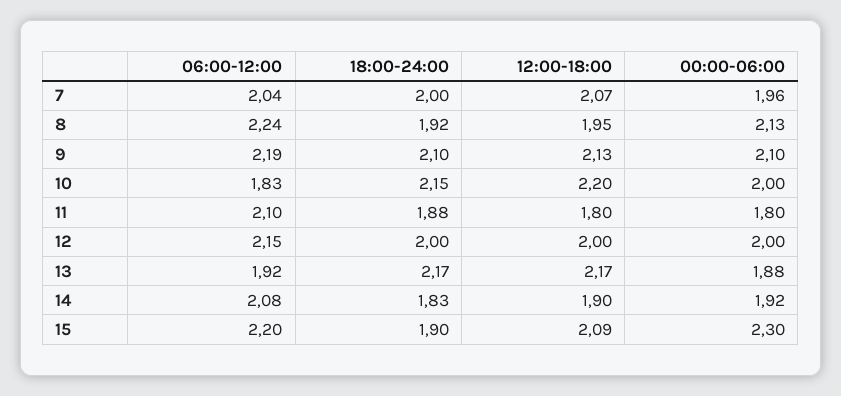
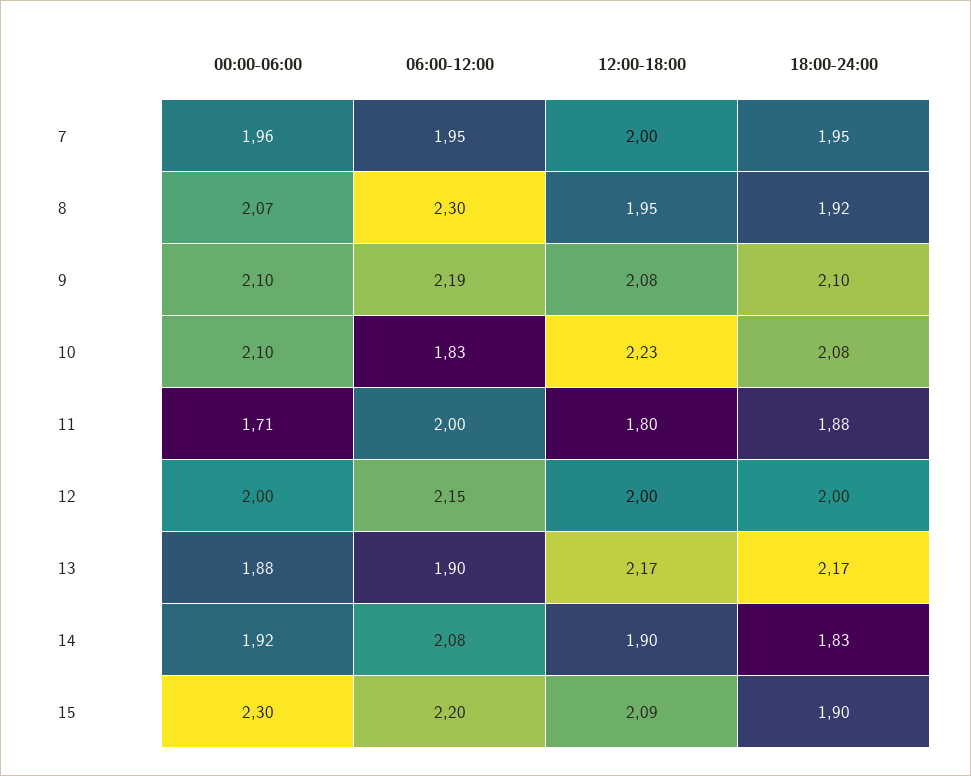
06:00-12:00, 7: 2.04 -> 1.95
18:00-24:00, 7: 2 -> 1.95
12:00-18:00, 7: 2.07 -> 2
06:00-12:00, 8: 2.24 -> 2.3
00:00-06:00, 8: 2.13 -> 2.07
12:00-18:00, 9: 2.13 -> 2.08
18:00-24:00, 10: 2.15 -> 2.08
12:00-18:00, 10: 2.2 -> 2.23
00:00-06:00, 10: 2 -> 2.1
06:00-12:00, 11: 2.1 -> 2
00:00-06:00, 11: 1.8 -> 1.71
06:00-12:00, 13: 1.92 -> 1.9

